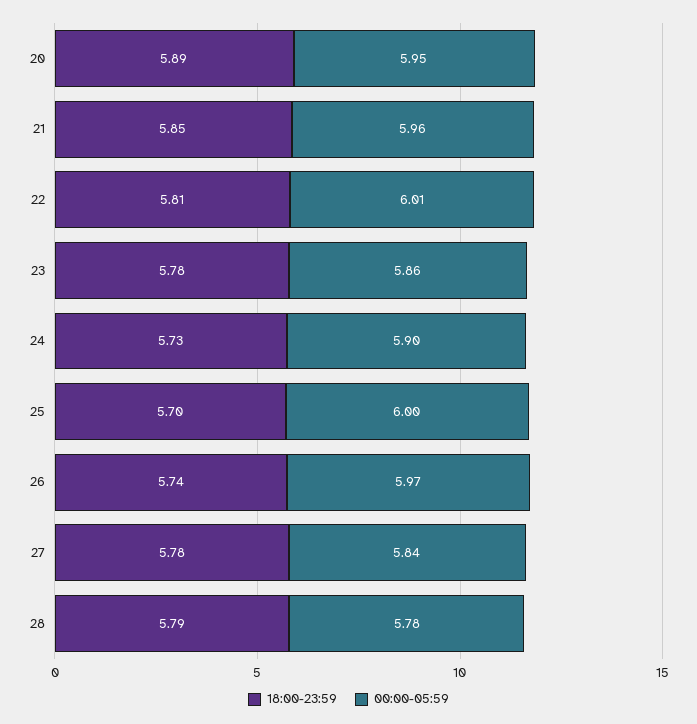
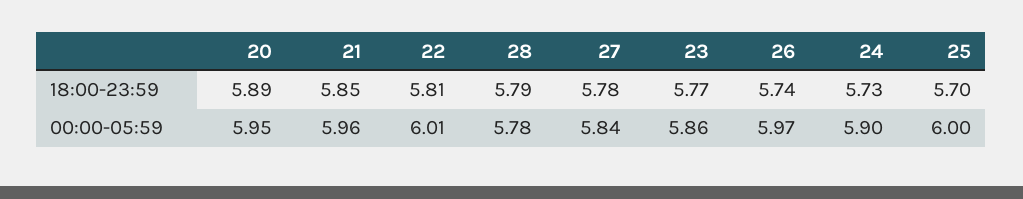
18:00-23:59, 23: 5.78 -> 5.77

